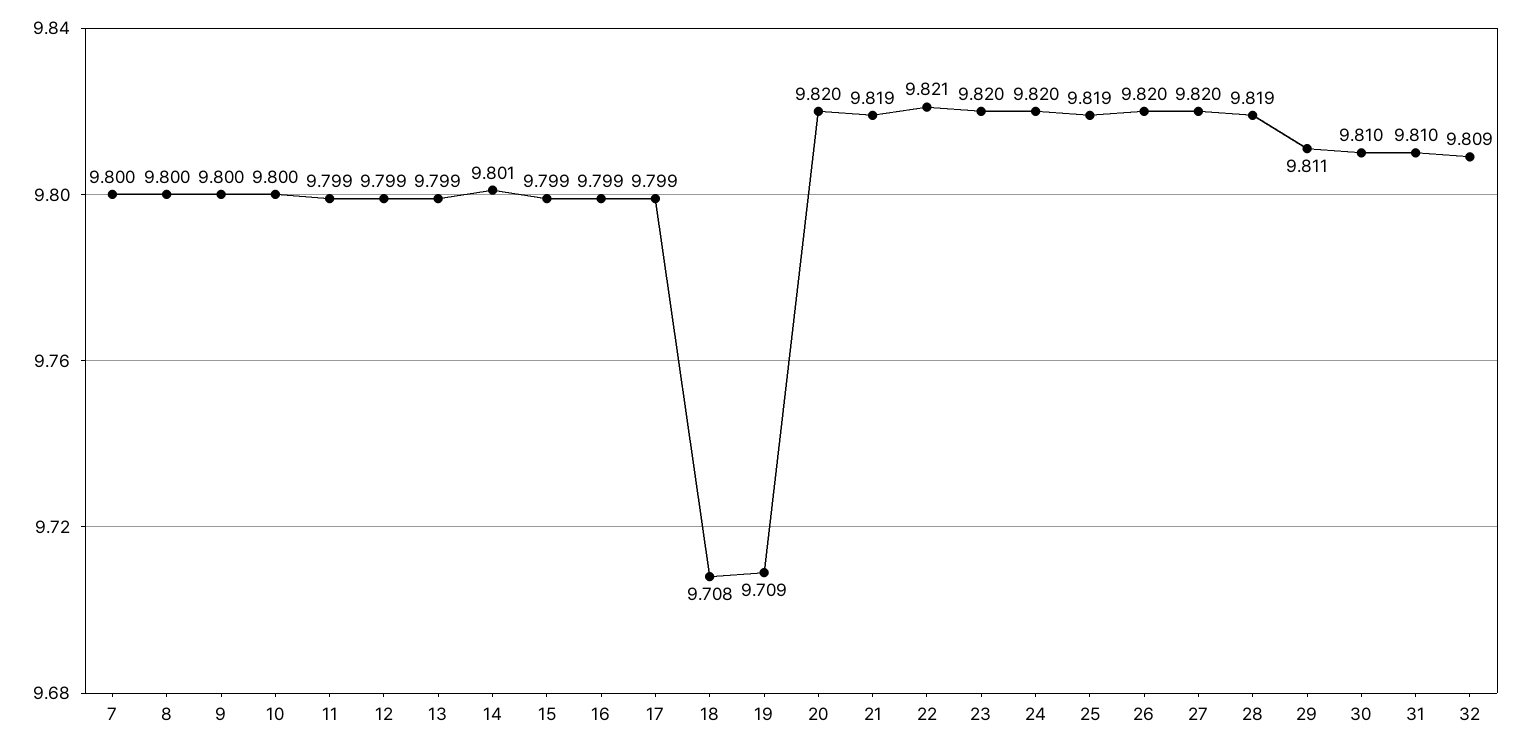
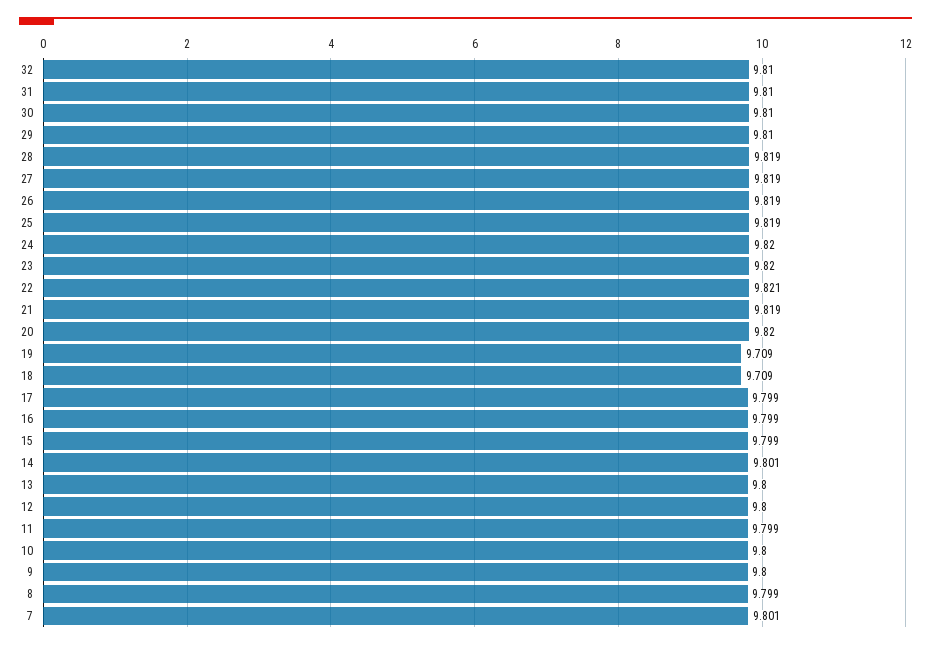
7: 9.8 -> 9.801
8: 9.8 -> 9.799
12: 9.799 -> 9.8
13: 9.799 -> 9.8
18: 9.708 -> 9.709
26: 9.82 -> 9.819
27: 9.82 -> 9.819
29: 9.811 -> 9.81
32: 9.809 -> 9.81

